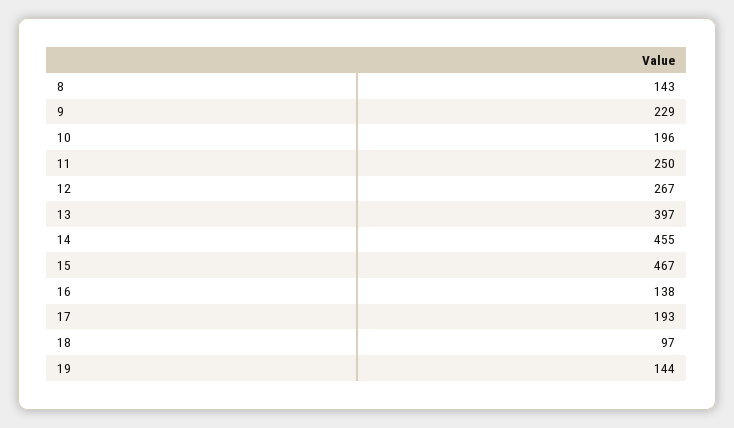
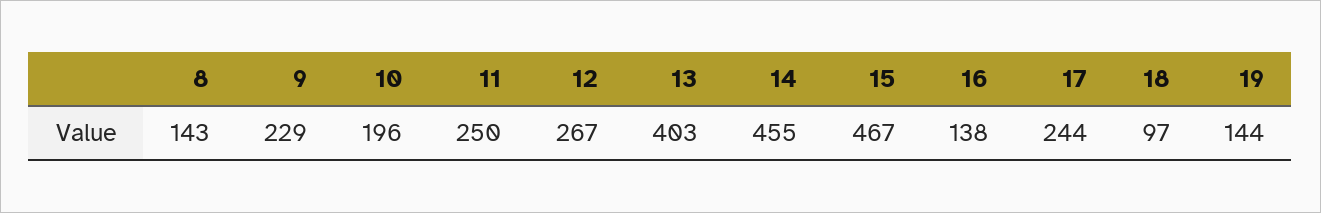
13: 397 -> 403
17: 193 -> 244

